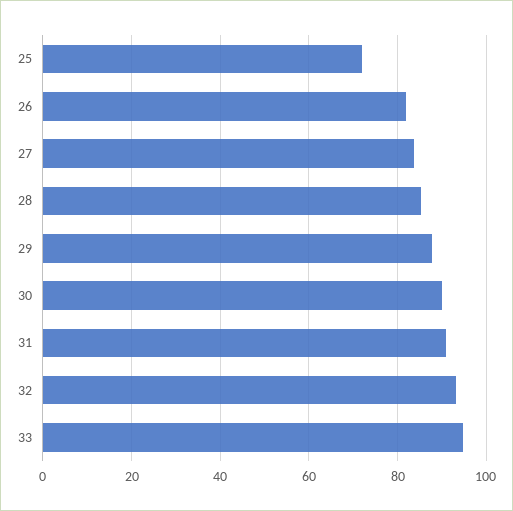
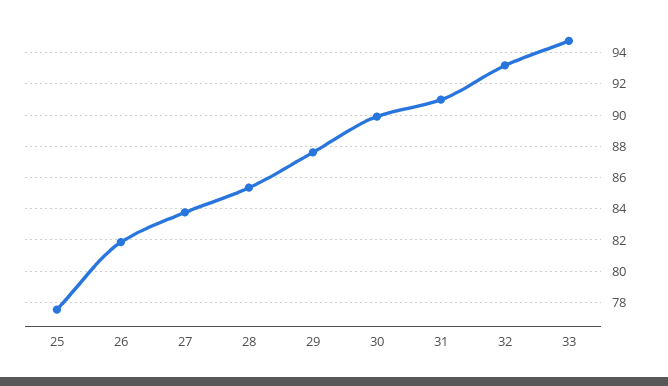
25: 72 -> 77.5

